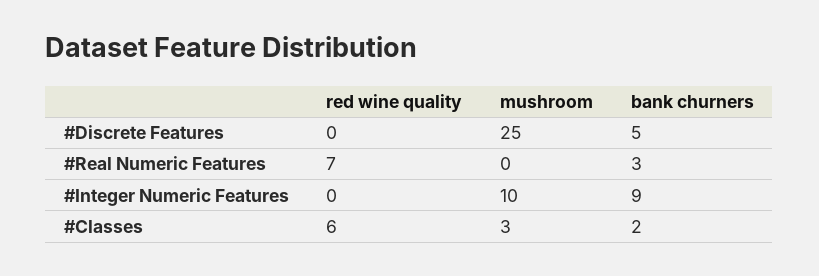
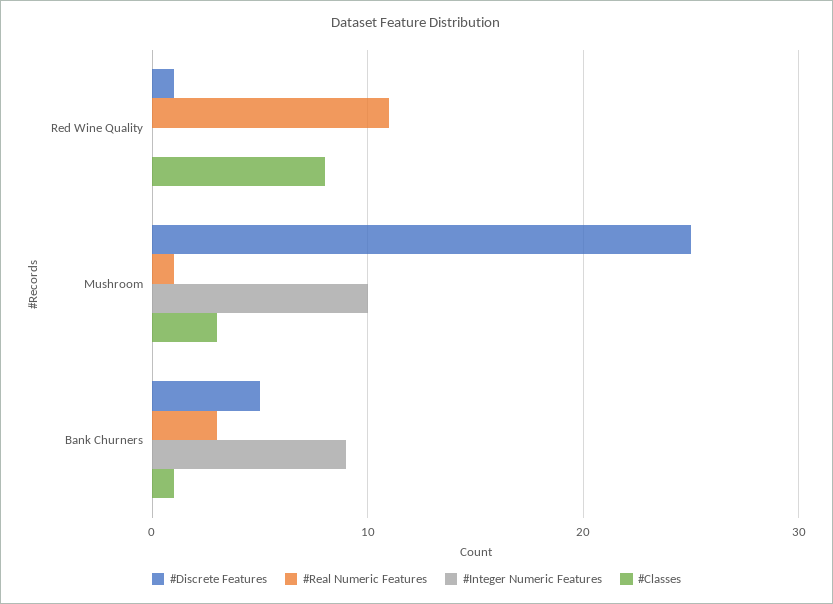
#Discrete Features, red wine quality: 0 -> 1
#Real Numeric Features, red wine quality: 7 -> 11
#Real Numeric Features, mushroom: 0 -> 1
#Classes, red wine quality: 6 -> 8
#Classes, bank churners: 2 -> 1

